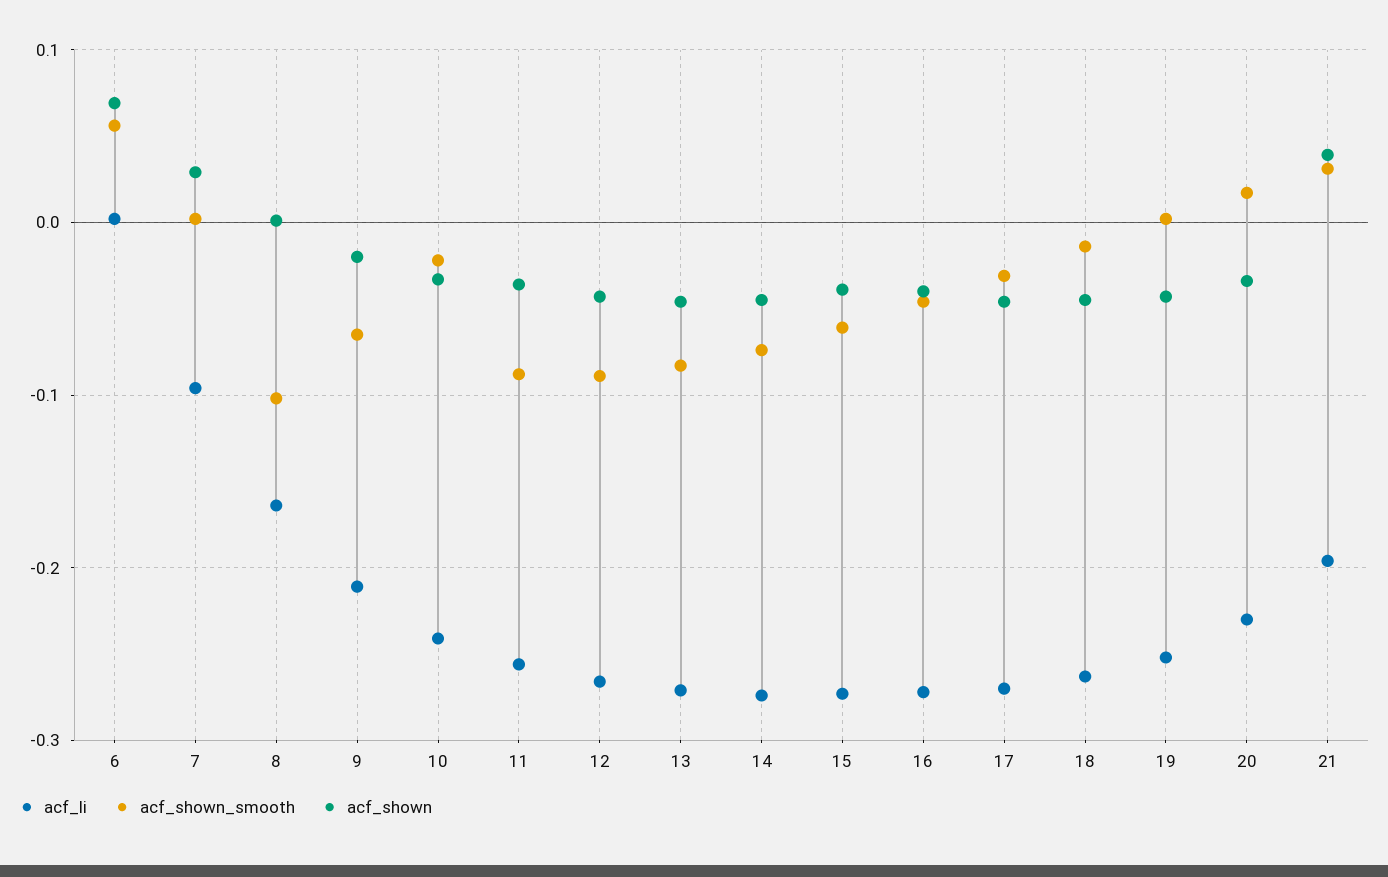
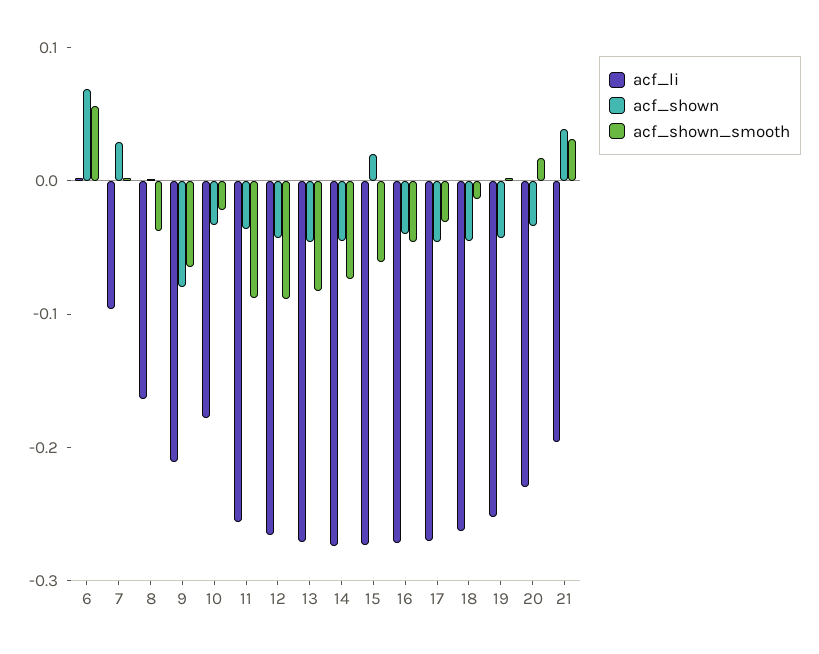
acf_shown_smooth, 8: -0.1 -> -0.04
acf_shown, 9: -0.02 -> -0.08
acf_li, 10: -0.24 -> -0.18
acf_shown, 15: -0.04 -> 0.02

